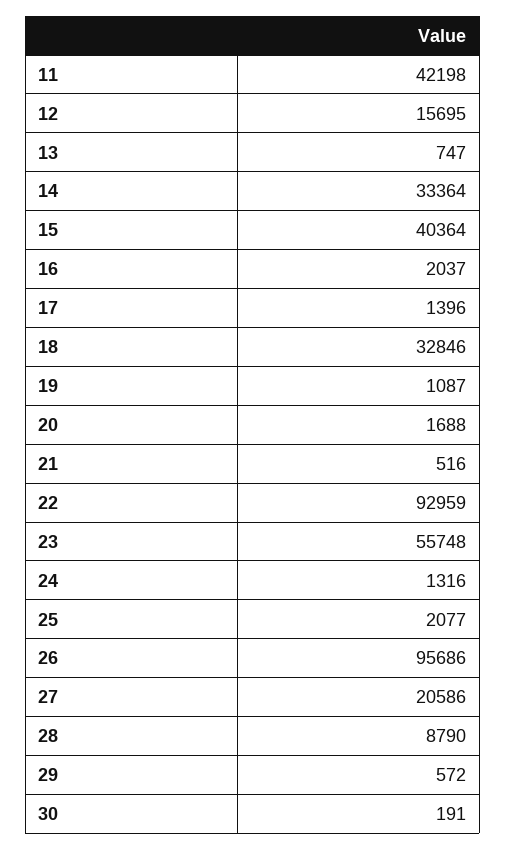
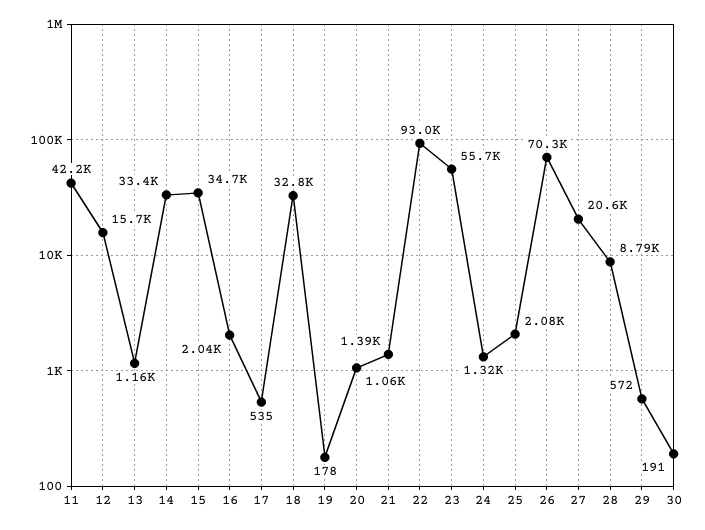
13: 747 -> 1160
15: 40364 -> 34700
17: 1396 -> 535
19: 1087 -> 178
20: 1688 -> 1060
21: 516 -> 1390
26: 95686 -> 70300

